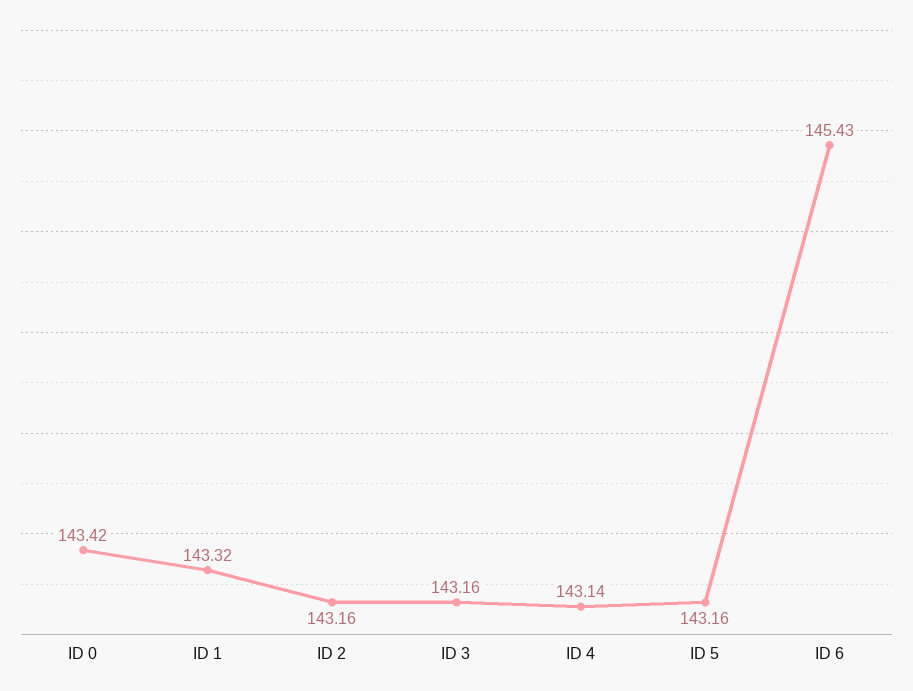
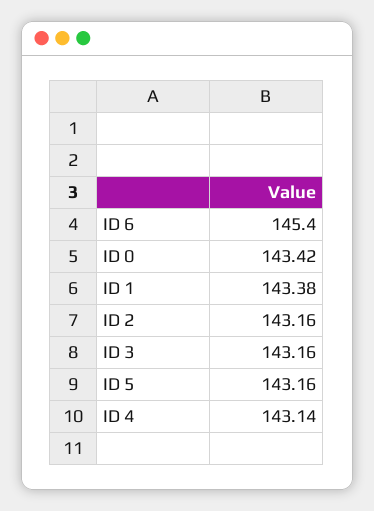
ID 1: 143.32 -> 143.38
ID 6: 145.43 -> 145.4

